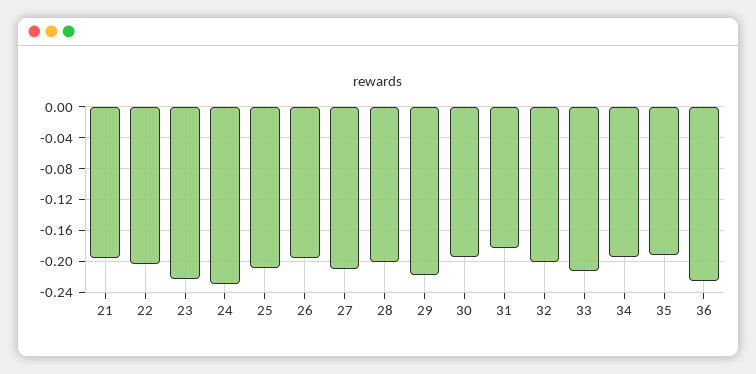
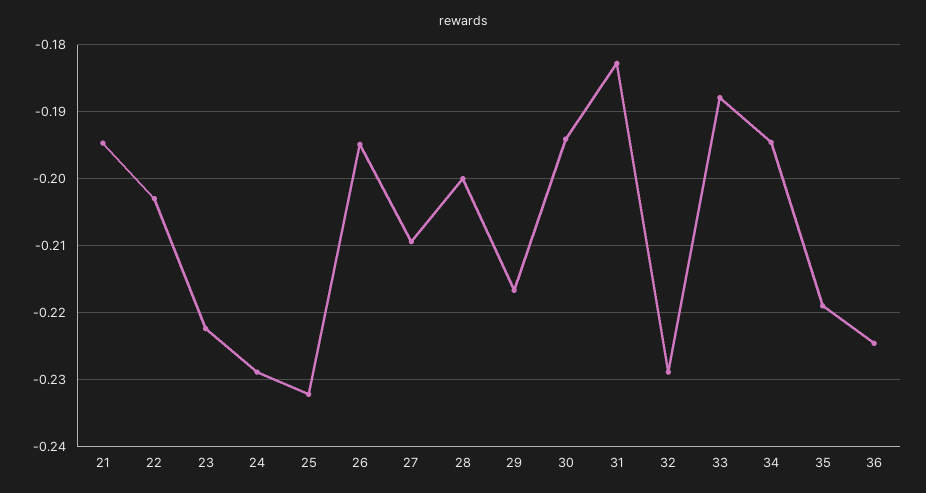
25: -0.21 -> -0.232
32: -0.2 -> -0.229
33: -0.21 -> -0.188
35: -0.19 -> -0.219

